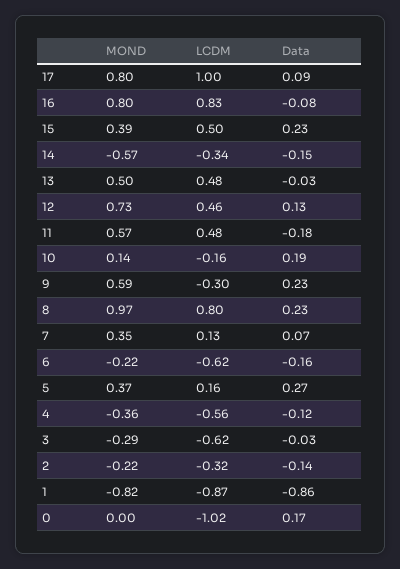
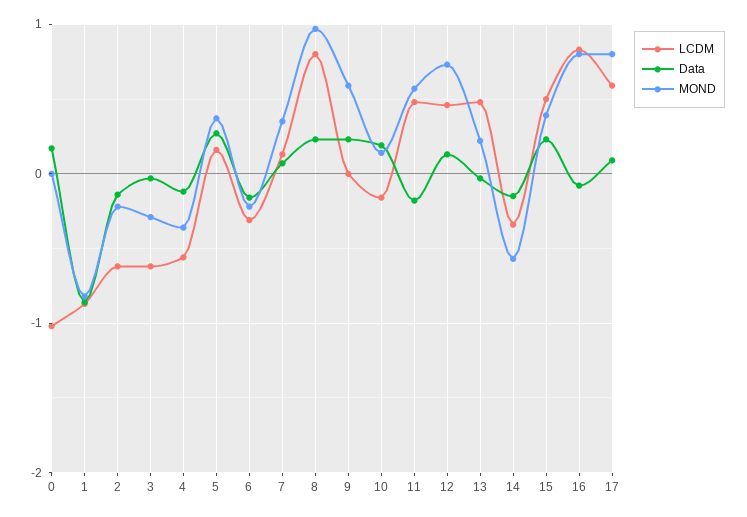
LCDM, 17: 1 -> 0.6
MOND, 13: 0.5 -> 0.2
LCDM, 9: -0.3 -> 0
LCDM, 6: -0.62 -> -0.3
LCDM, 2: -0.32 -> -0.6

